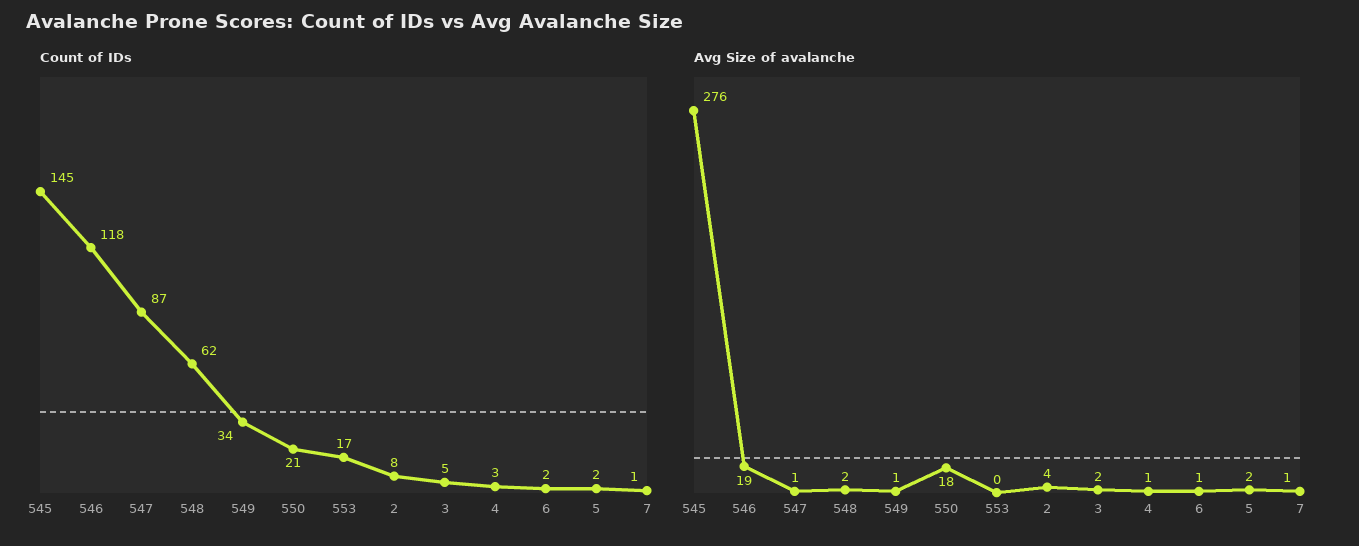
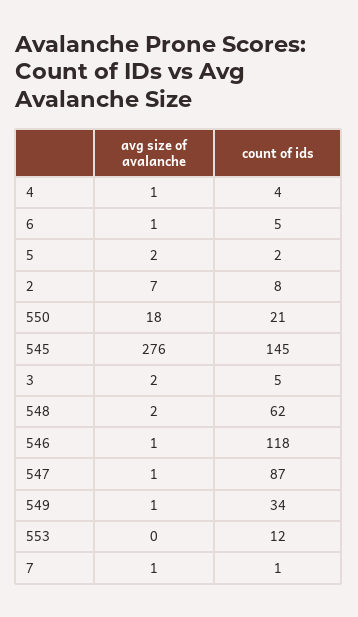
Count of IDs, 553: 17 -> 12
Count of IDs, 4: 3 -> 4
Count of IDs, 6: 2 -> 5
Avg Size of avalanche, 546: 19 -> 1
Avg Size of avalanche, 2: 4 -> 7

